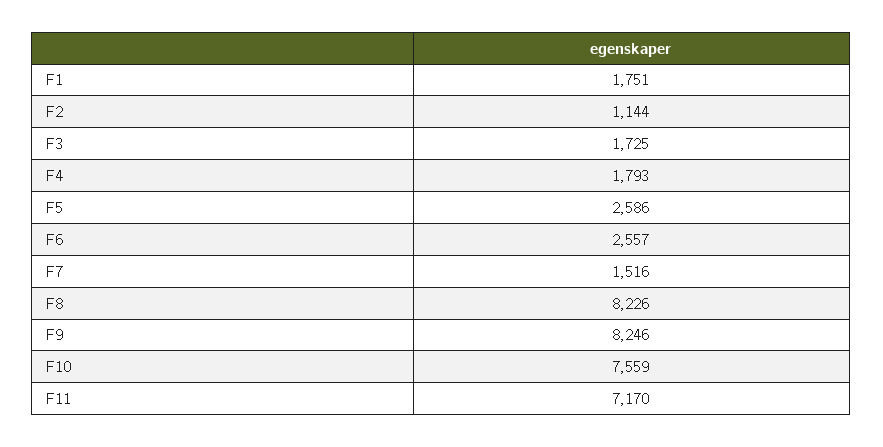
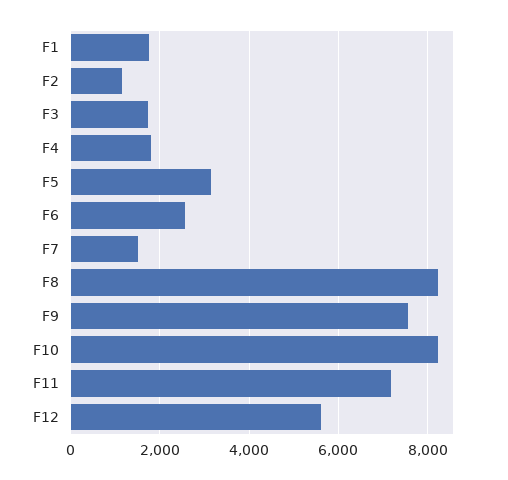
F5: 2586 -> 3200
F9: 8246 -> 7600
F10: 7559 -> 8200
F12: none -> 5600

